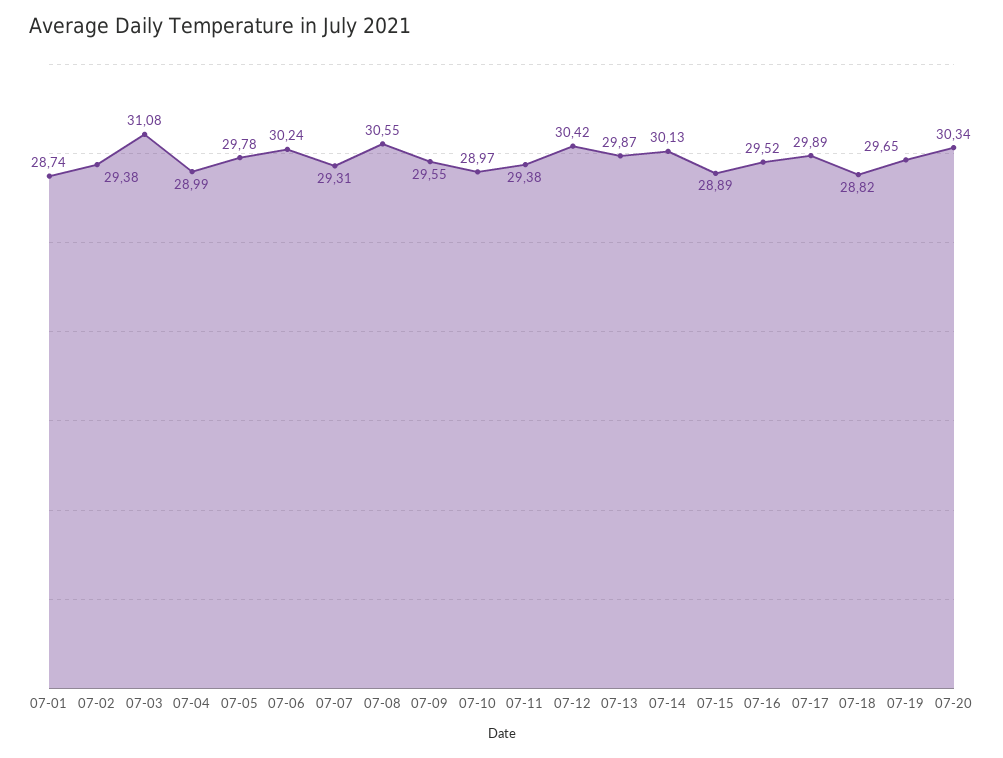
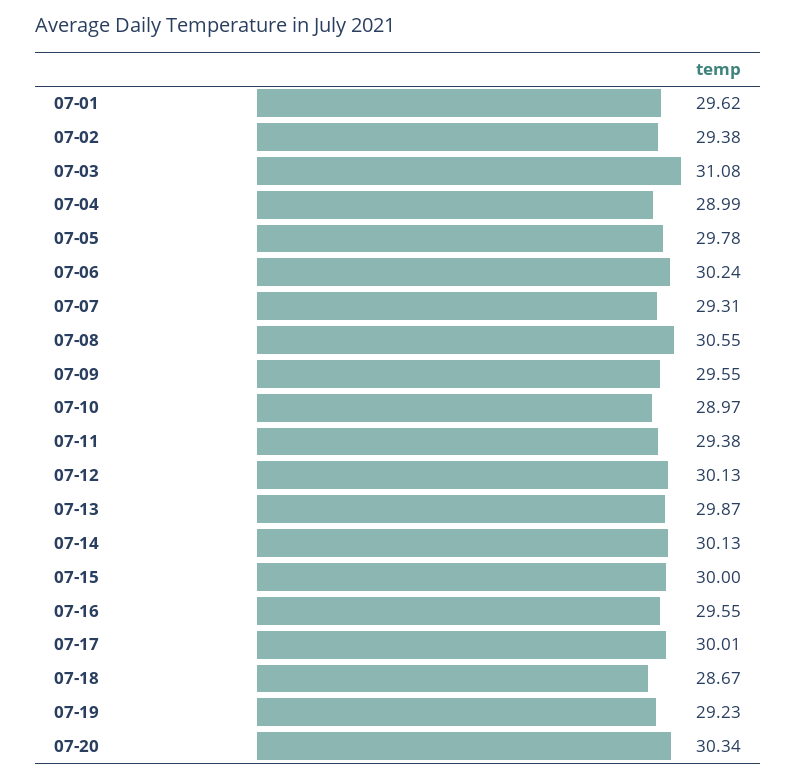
07-01: 28.74 -> 29.62
07-12: 30.42 -> 30.13
07-15: 28.89 -> 30
07-16: 29.52 -> 29.55
07-17: 29.89 -> 30.01
07-18: 28.82 -> 28.67
07-19: 29.65 -> 29.23

